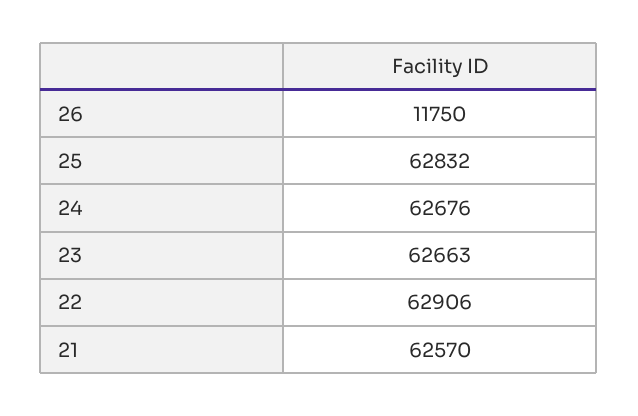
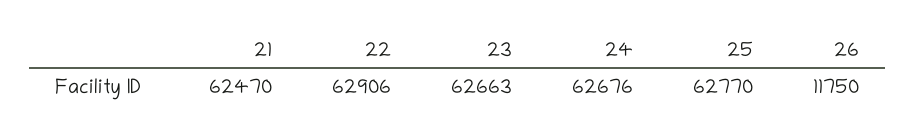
25: 62832 -> 62770
21: 62570 -> 62470

